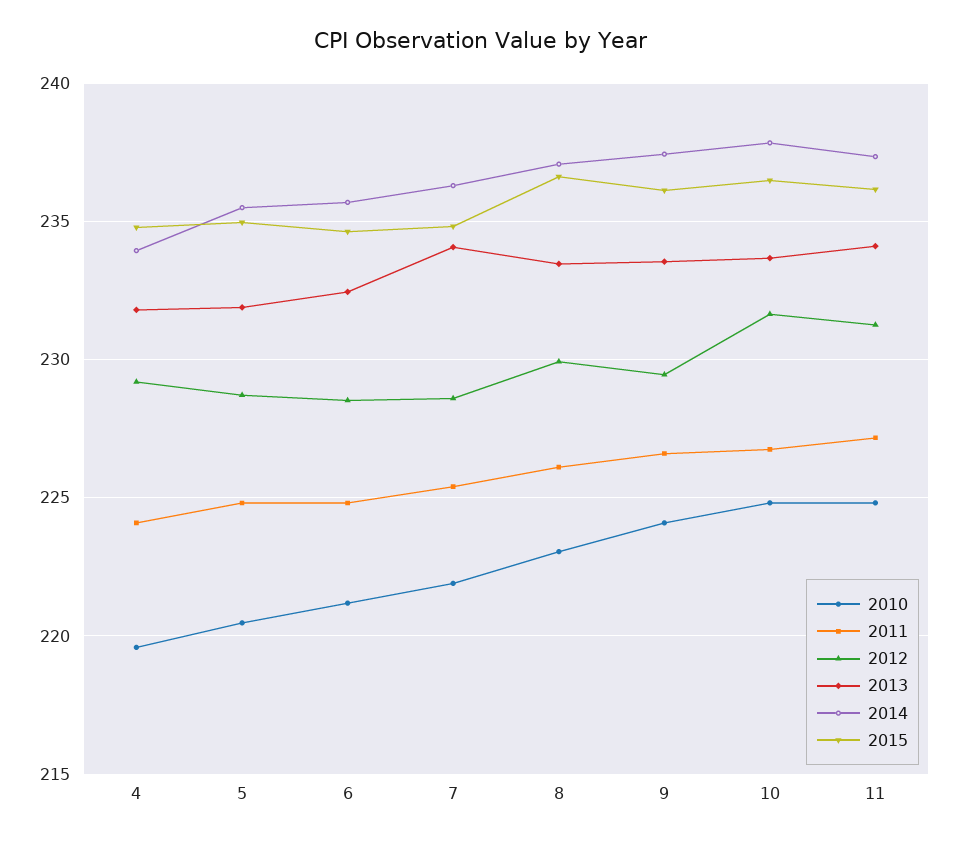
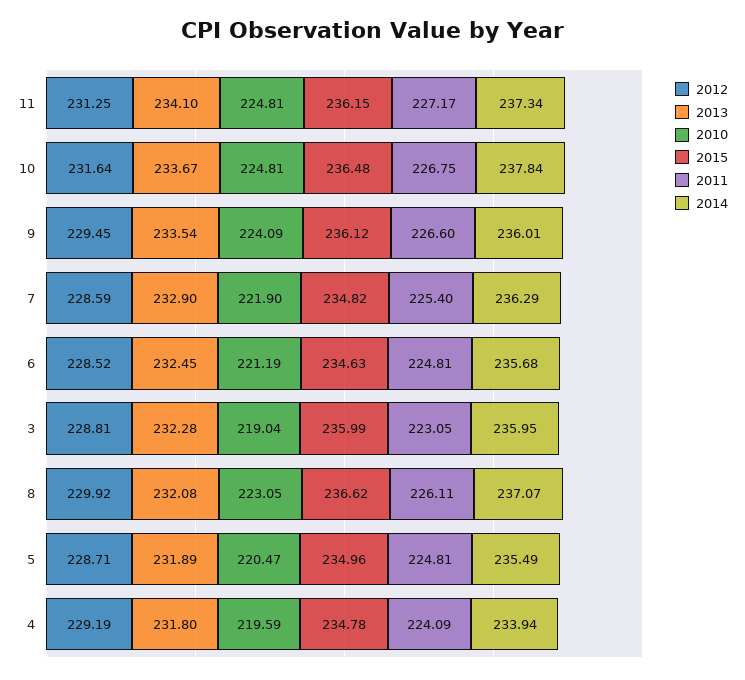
2013, 7: 234 -> 232.9
2013, 8: 233.5 -> 232.08
2014, 9: 237.5 -> 236.01
2012, 3: none -> 228.81
2013, 3: none -> 232.28
2010, 3: none -> 219.04
2015, 3: none -> 235.99
2011, 3: none -> 223.05
2014, 3: none -> 235.95

